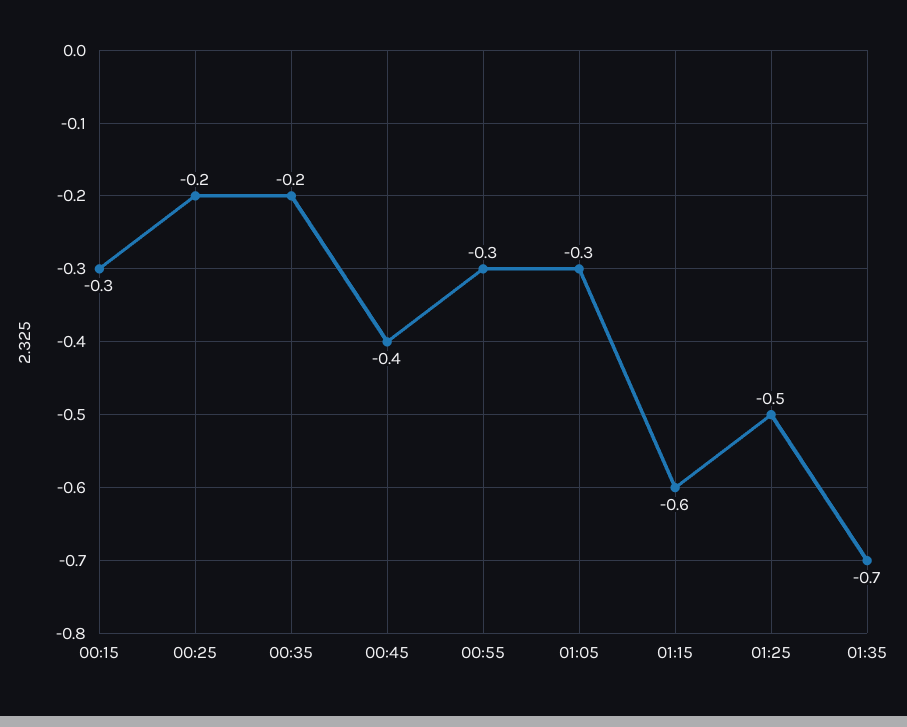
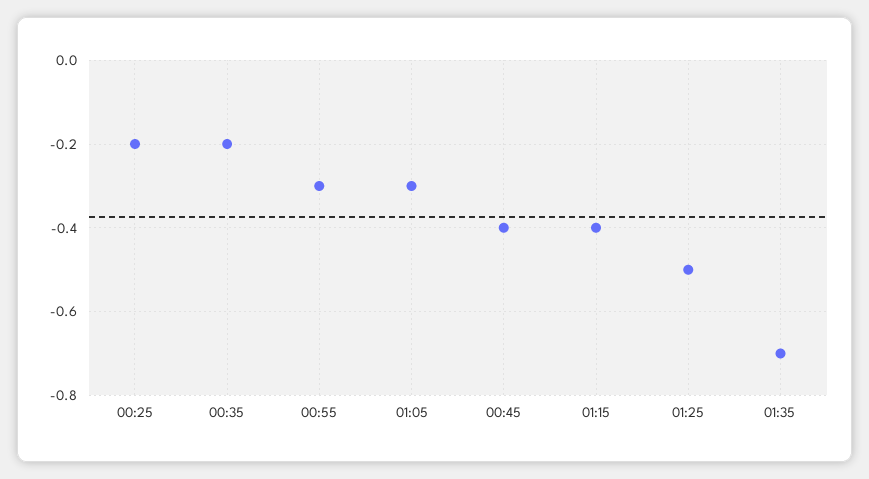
00:15: -0.3 -> none
01:15: -0.6 -> -0.4

